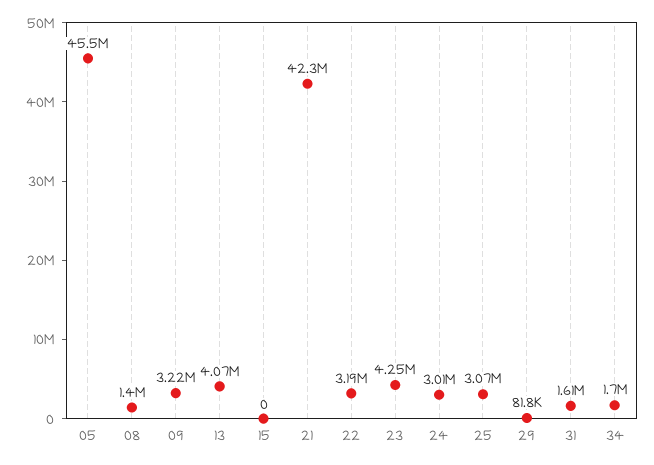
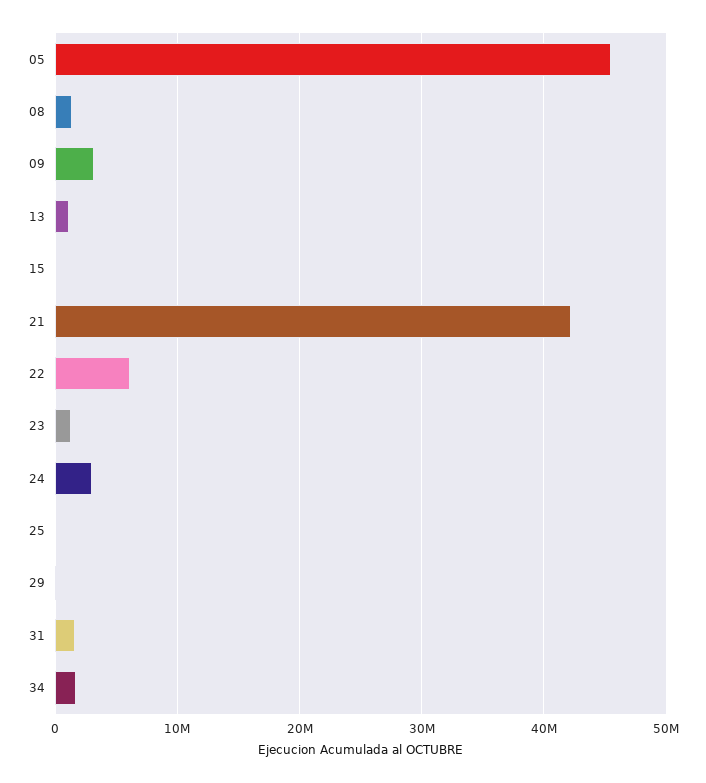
13: 4070000 -> 1000000
22: 3190000 -> 6000000
23: 4250000 -> 1000000
25: 3070000 -> 0

